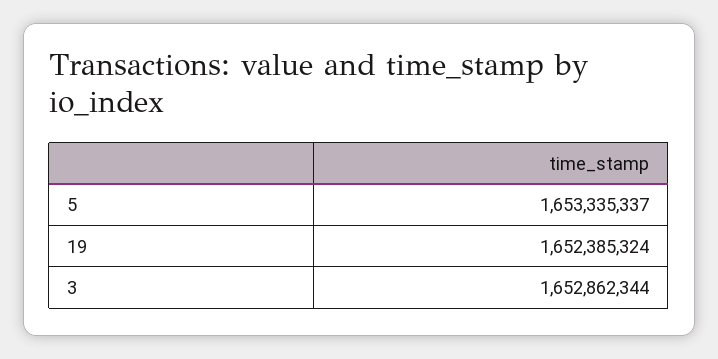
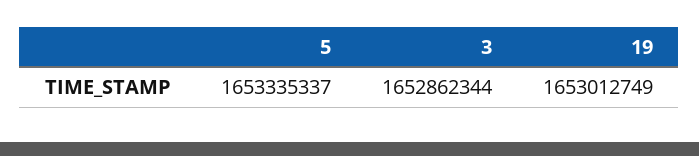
19: 1652385324 -> 1653012749

